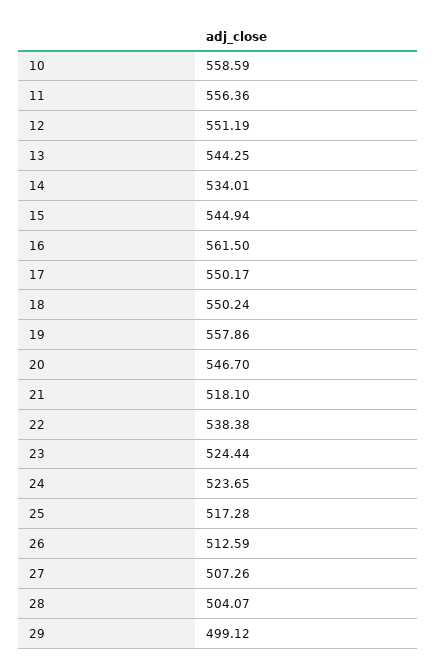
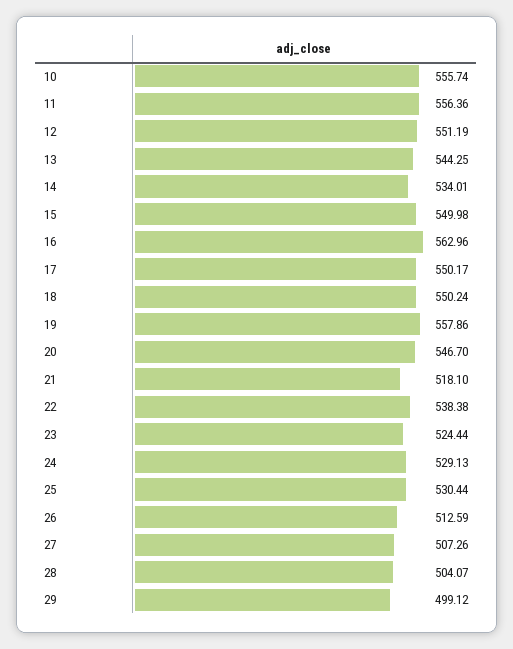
10: 558.59 -> 555.74
15: 544.94 -> 549.98
16: 561.5 -> 562.96
24: 523.65 -> 529.13
25: 517.28 -> 530.44

